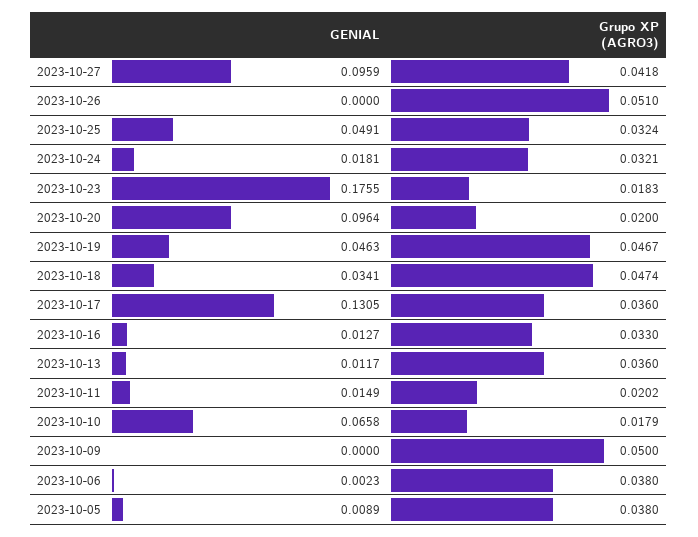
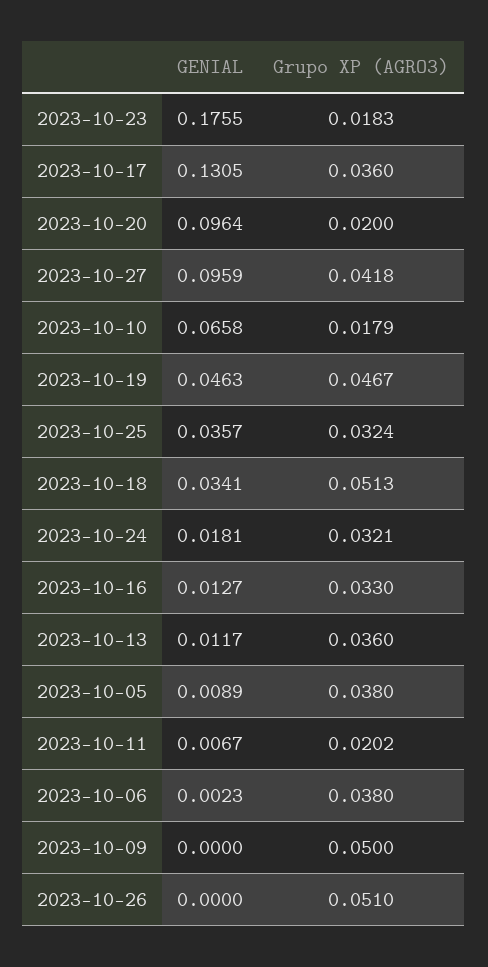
GENIAL, 2023-10-25: 0.0491 -> 0.0357
Grupo XP (AGRO3), 2023-10-18: 0.0474 -> 0.0513
GENIAL, 2023-10-11: 0.0149 -> 0.0067

